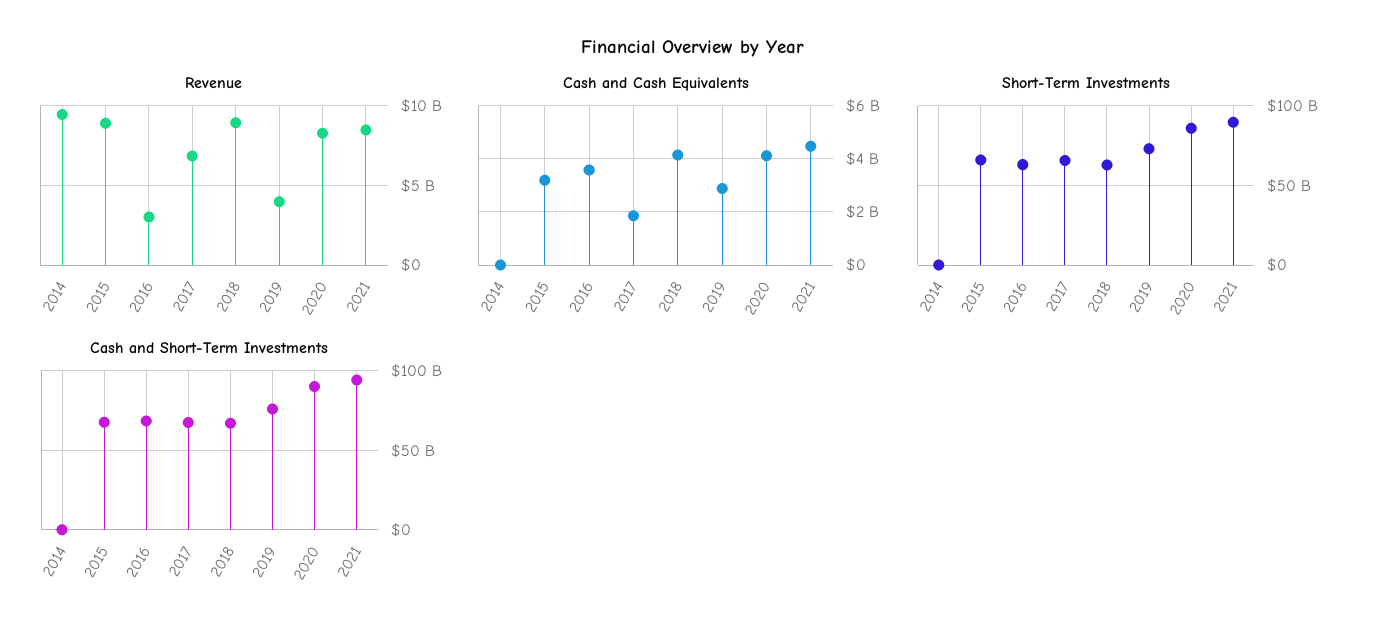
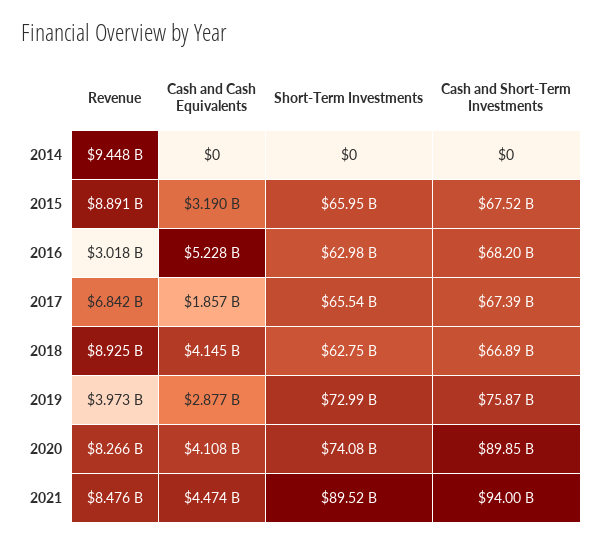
Cash and Cash Equivalents, 2016: 3500000000 -> 5228000000
Short-Term Investments, 2020: 85000000000 -> 74080000000

